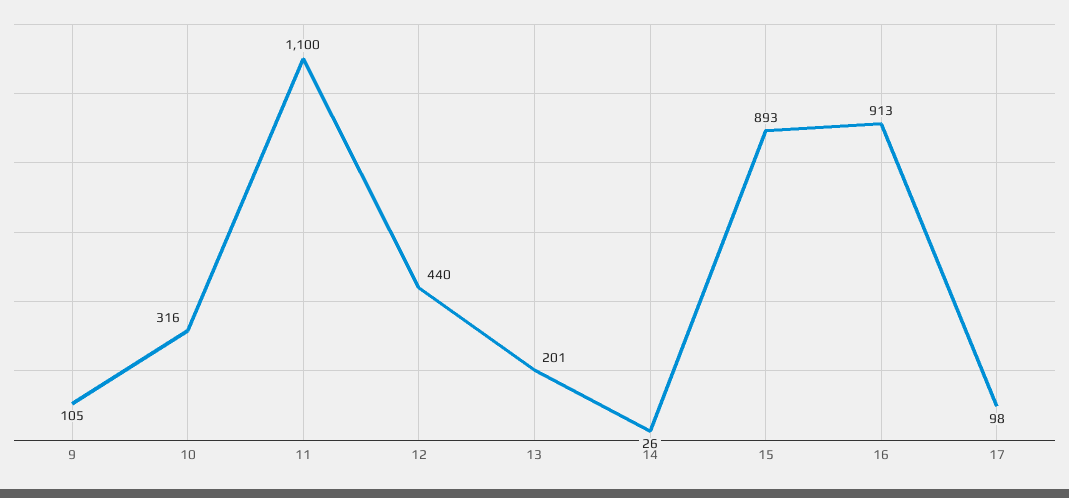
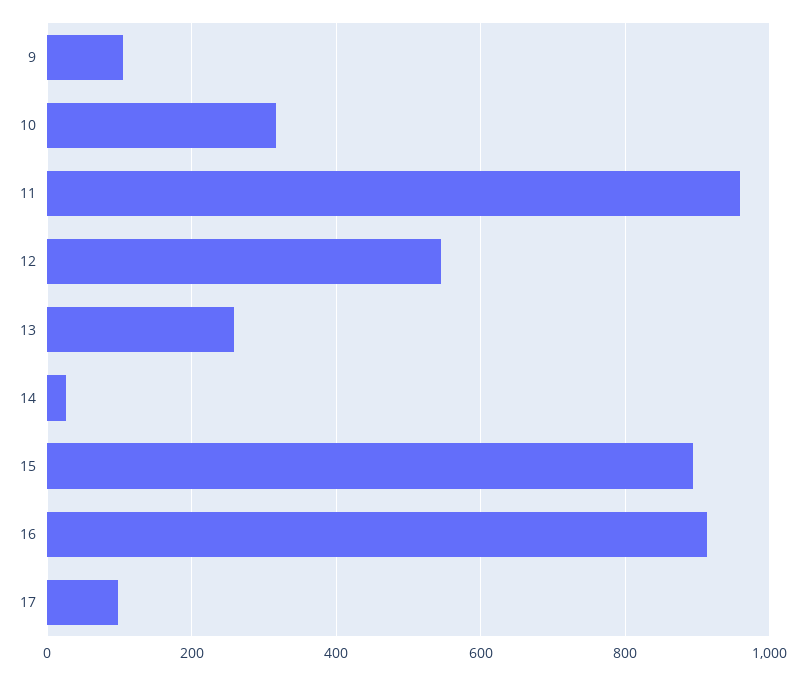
11: 1100 -> 960
12: 440 -> 540
13: 201 -> 260

